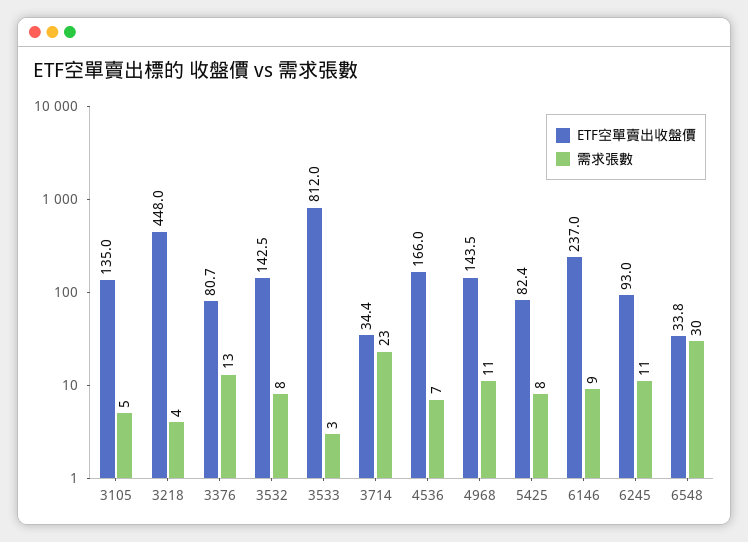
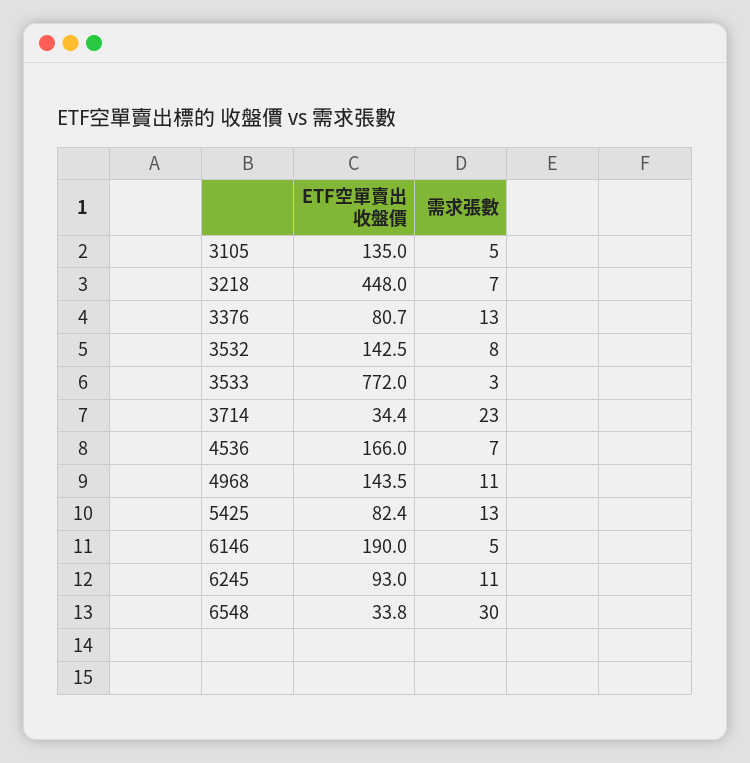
需求張數, 3218: 4 -> 7
ETF空單賣出收盤價, 3533: 812 -> 772
需求張數, 5425: 8 -> 13
ETF空單賣出收盤價, 6146: 237 -> 190
需求張數, 6146: 9 -> 5

